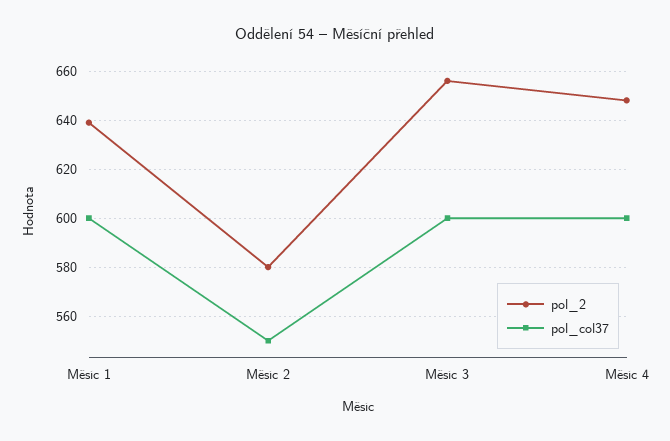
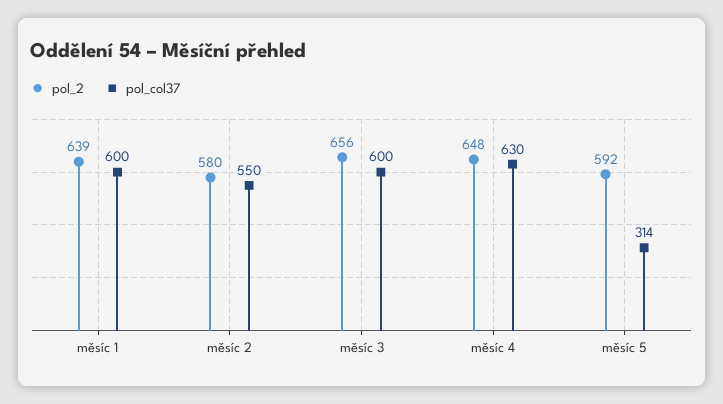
pol_col37, Měsíc 4: 600 -> 630
pol_2, měsíc 5: none -> 592
pol_col37, měsíc 5: none -> 314

